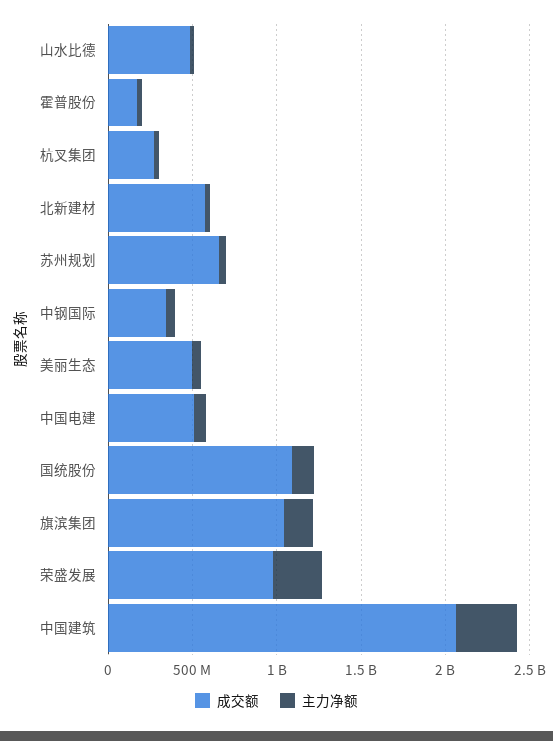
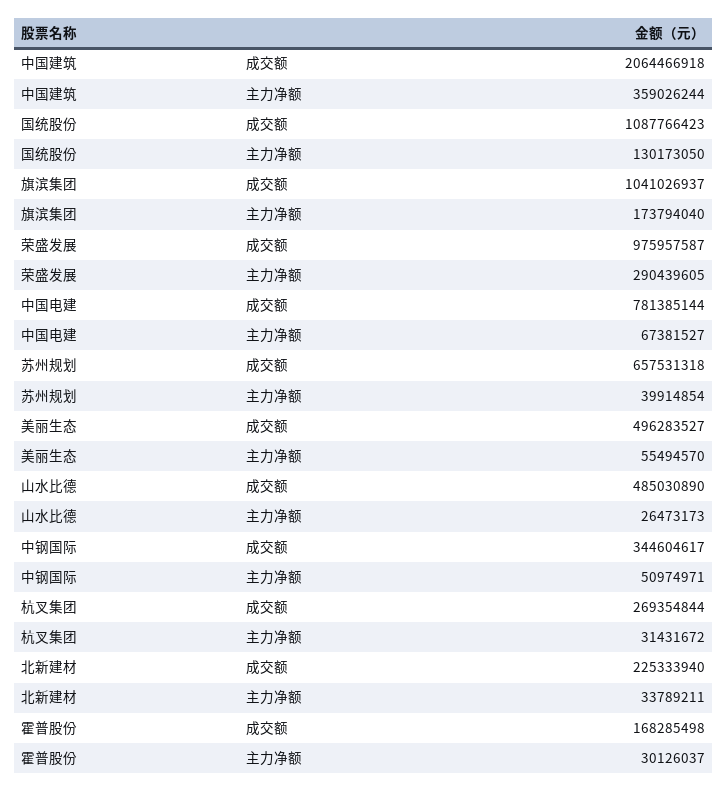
成交额, 北新建材: 600000000 -> 225333940
成交额, 中国电建: 500000000 -> 781385144

